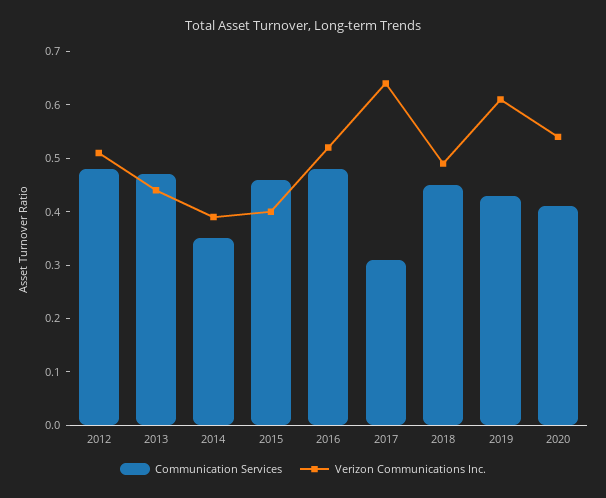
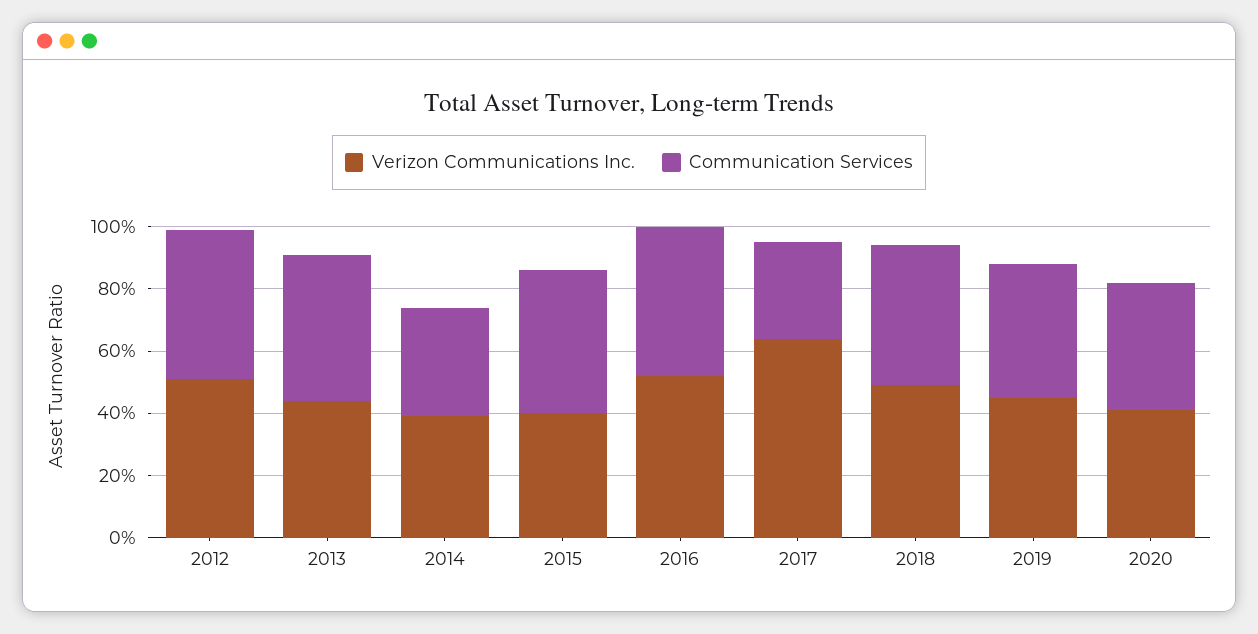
Verizon Communications Inc., 2019: 0.6 -> 0.45
Verizon Communications Inc., 2020: 0.55 -> 0.4

